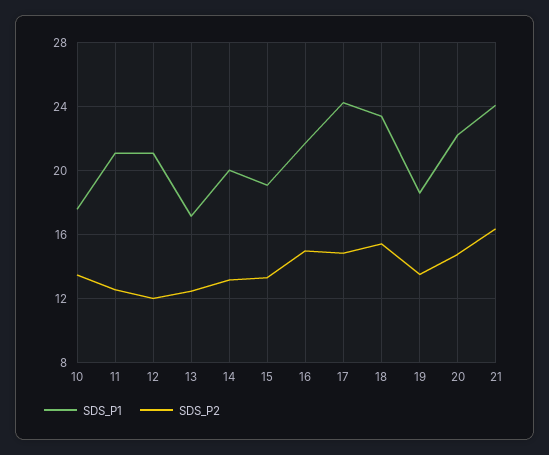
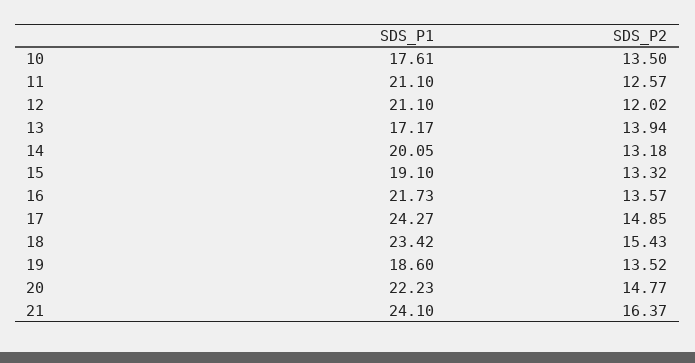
SDS_P2, 13: 12.5 -> 13.94
SDS_P2, 16: 15 -> 13.57

